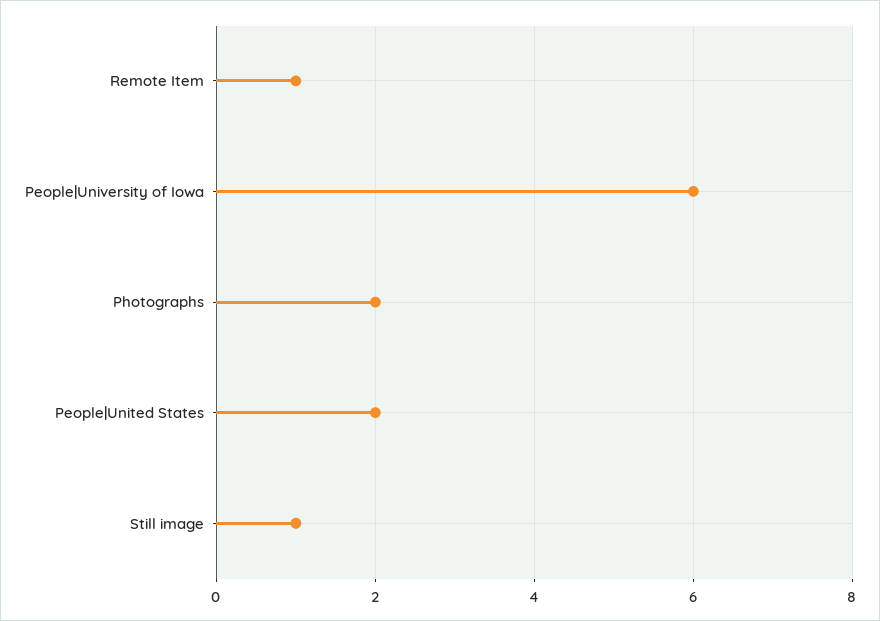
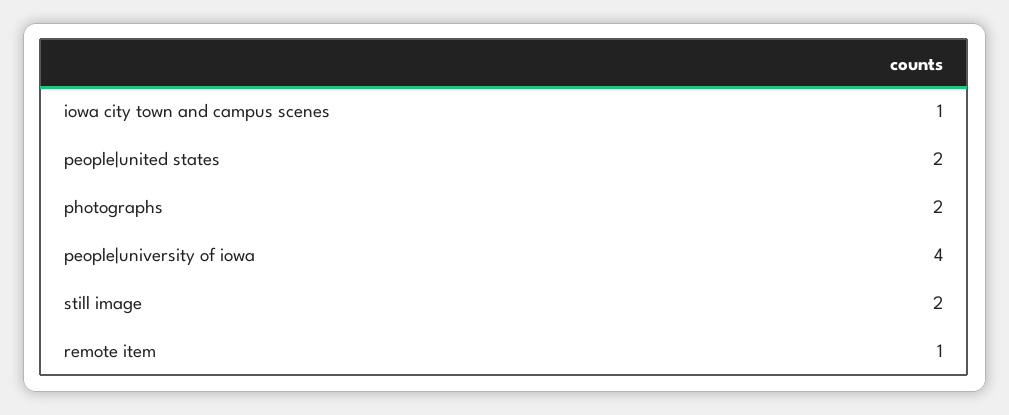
People|University of Iowa: 6 -> 4
Still image: 1 -> 2
iowa city town and campus scenes: none -> 1

